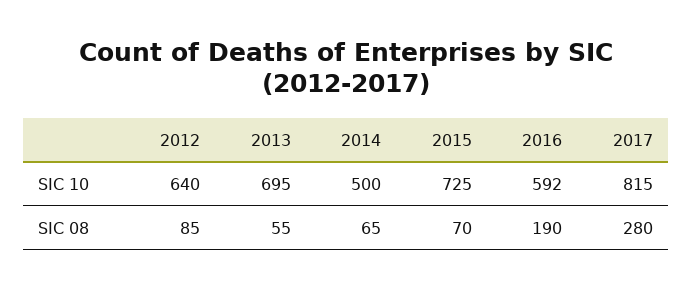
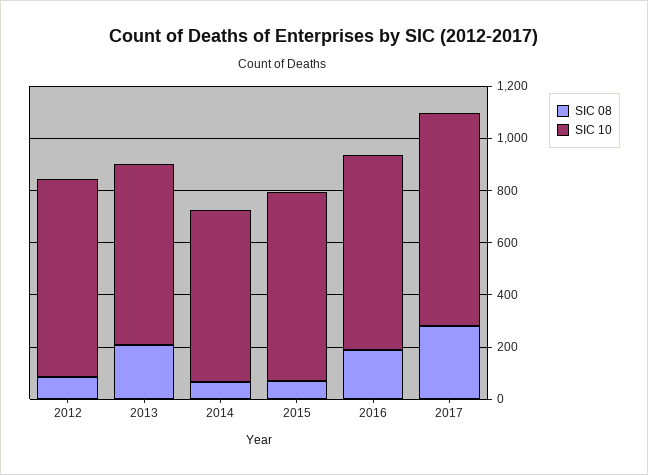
SIC 10, 2012: 640 -> 750
SIC 10, 2014: 500 -> 650
SIC 10, 2016: 592 -> 750
SIC 08, 2013: 55 -> 200

